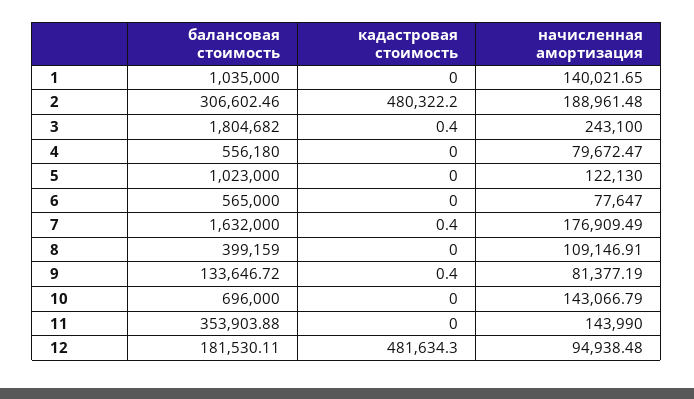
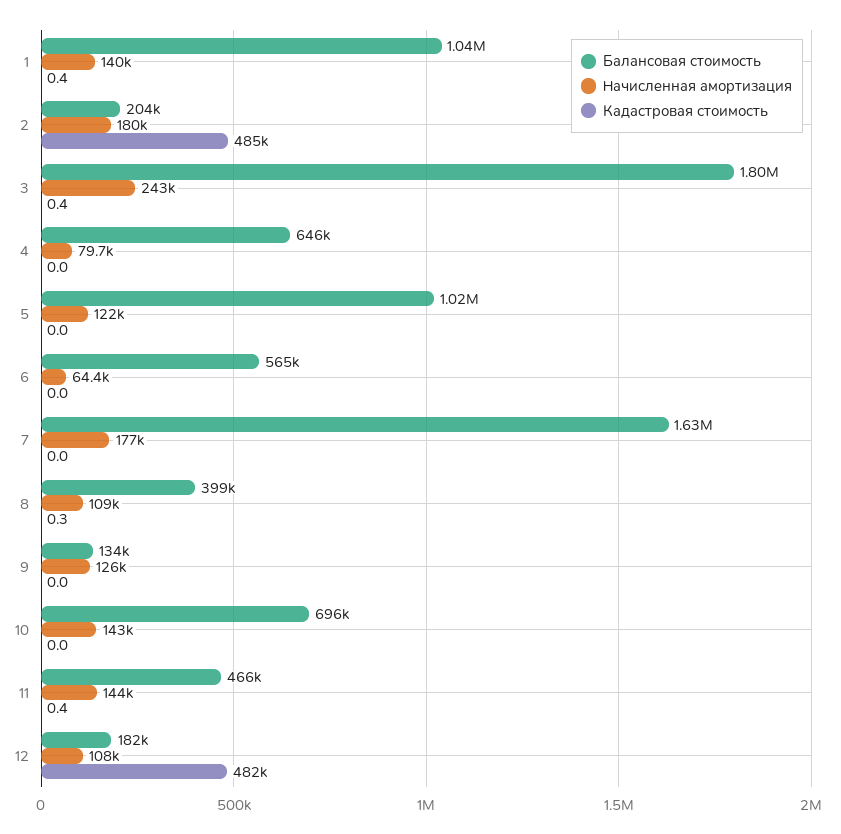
кадастровая стоимость, 1: 0 -> 0.4
балансовая стоимость, 2: 306602.46 -> 204000
кадастровая стоимость, 2: 480322.2 -> 485000
начисленная амортизация, 2: 188961.48 -> 180000
балансовая стоимость, 4: 556180 -> 646000
начисленная амортизация, 6: 77647 -> 64400
кадастровая стоимость, 7: 0.4 -> 0
кадастровая стоимость, 8: 0 -> 0.3
кадастровая стоимость, 9: 0.4 -> 0
начисленная амортизация, 9: 81377.19 -> 126000
балансовая стоимость, 11: 353903.88 -> 466000
кадастровая стоимость, 11: 0 -> 0.4
начисленная амортизация, 12: 94938.48 -> 108000

